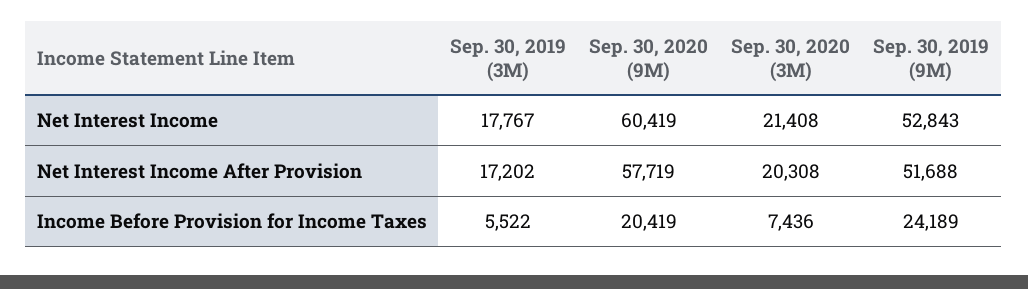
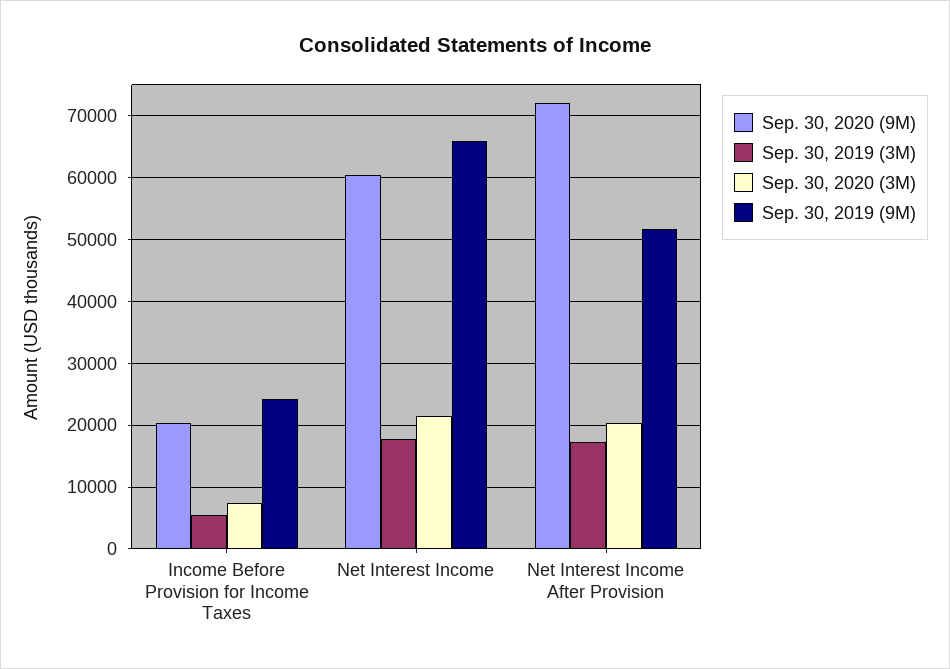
Sep. 30, 2019 (9M), Net Interest Income: 52843 -> 66000
Sep. 30, 2020 (9M), Net Interest Income After Provision: 57719 -> 72000

